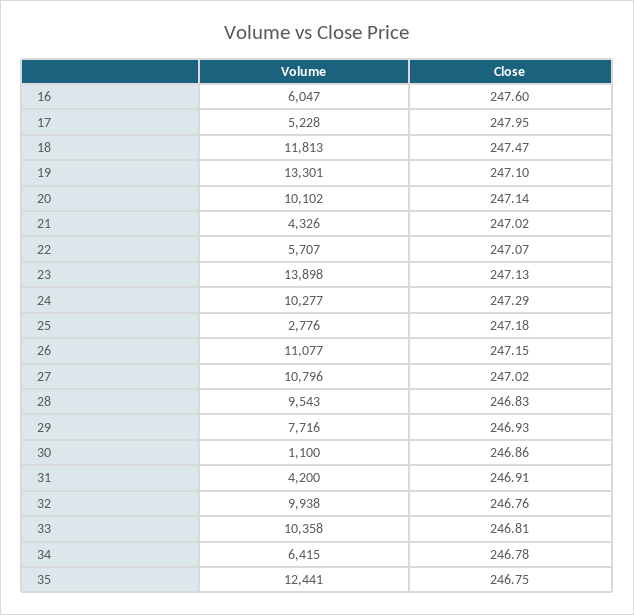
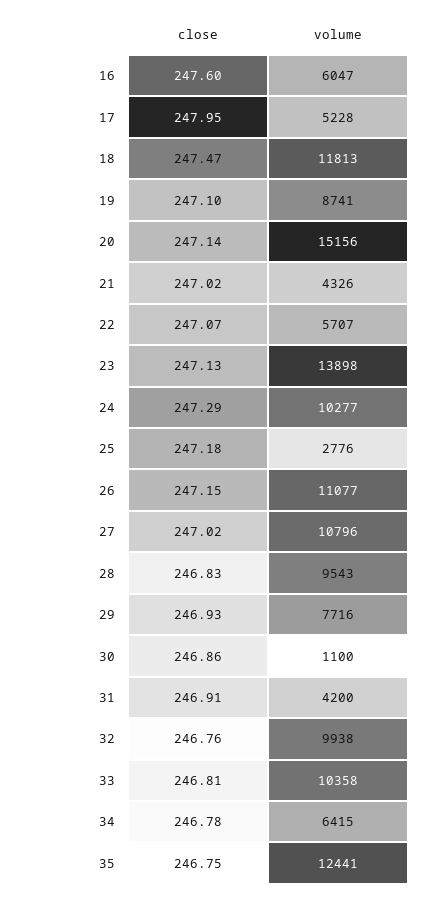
Volume, 19: 13301 -> 8741
Volume, 20: 10102 -> 15156

